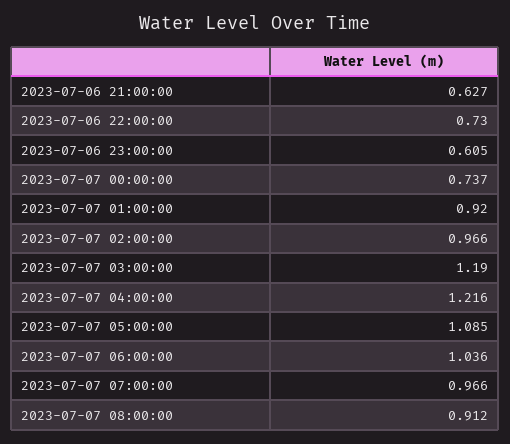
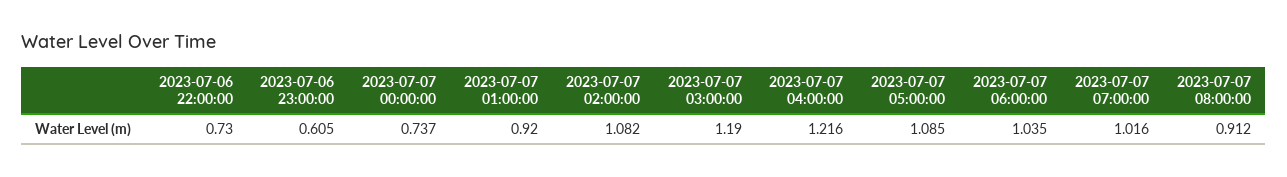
2023-07-06 21:00:00: 0.627 -> none
2023-07-07 02:00:00: 0.966 -> 1.082
2023-07-07 06:00:00: 1.036 -> 1.035
2023-07-07 07:00:00: 0.966 -> 1.016

